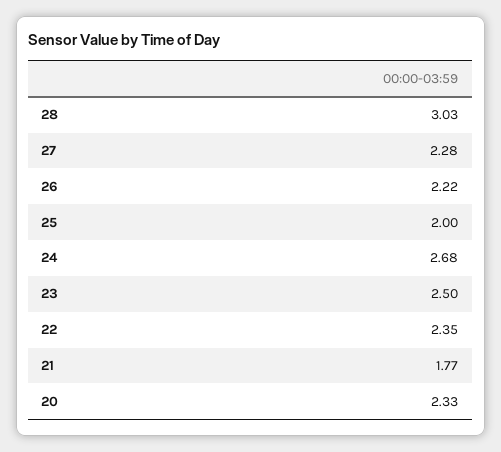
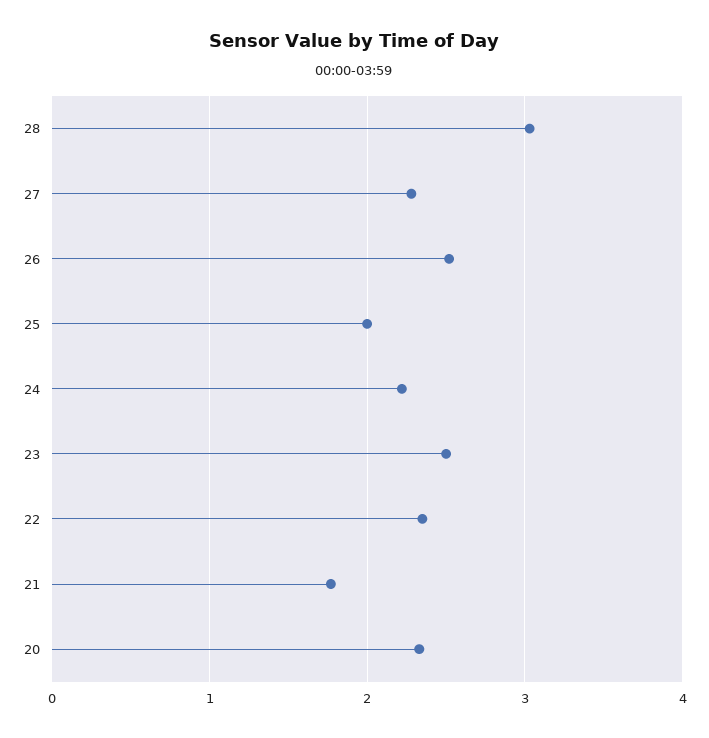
26: 2.22 -> 2.5
24: 2.68 -> 2.2

